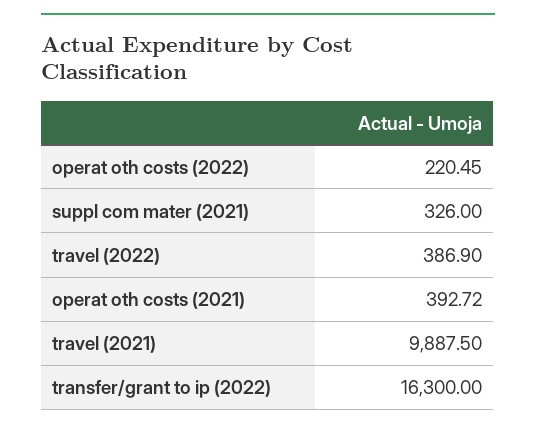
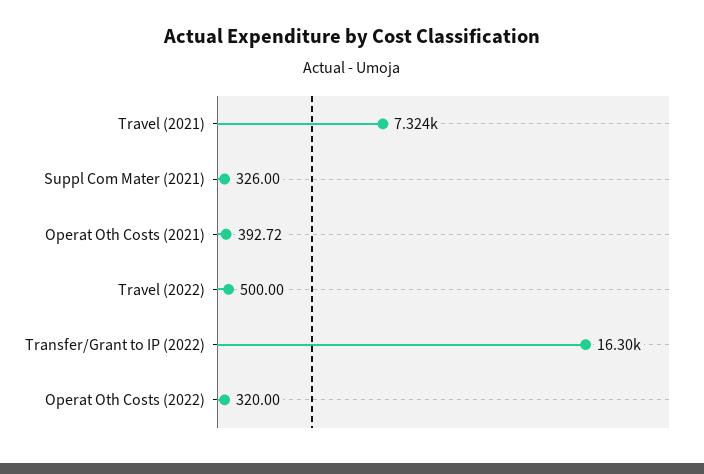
operat oth costs (2022): 220.45 -> 320
travel (2022): 386.9 -> 500
travel (2021): 9887.5 -> 7324

